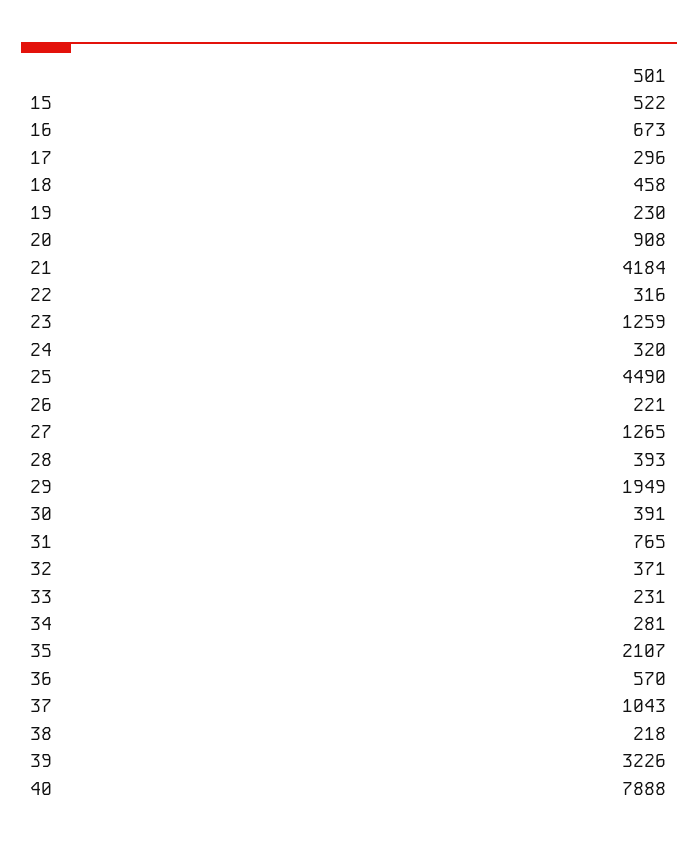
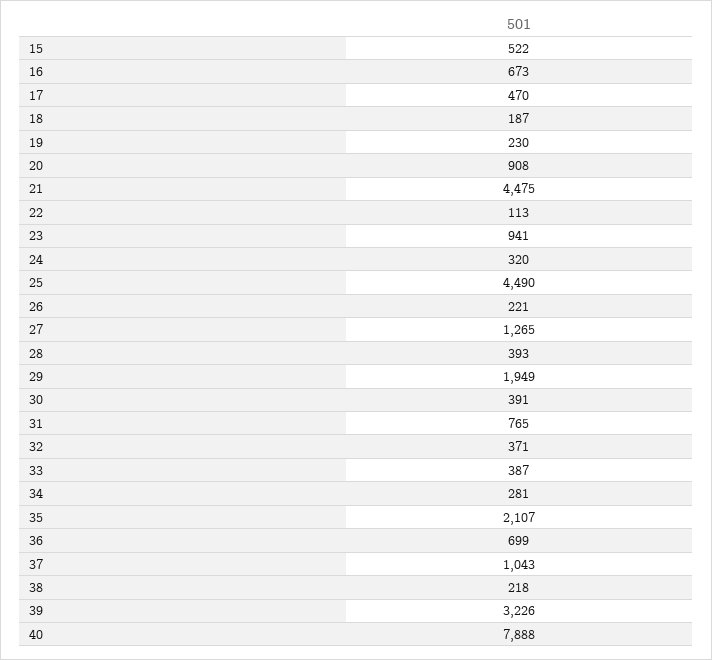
17: 296 -> 470
18: 458 -> 187
21: 4184 -> 4475
22: 316 -> 113
23: 1259 -> 941
33: 231 -> 387
36: 570 -> 699

